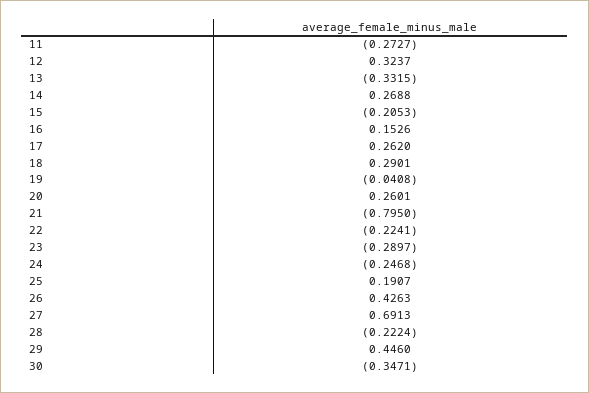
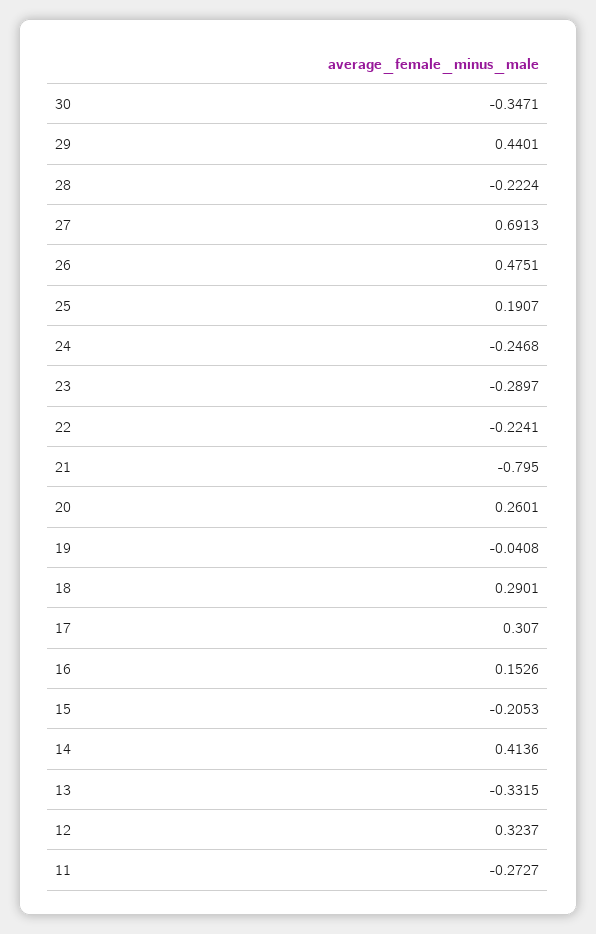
14: 0.2688 -> 0.4136
17: 0.262 -> 0.307
26: 0.4263 -> 0.4751
29: 0.446 -> 0.4401

